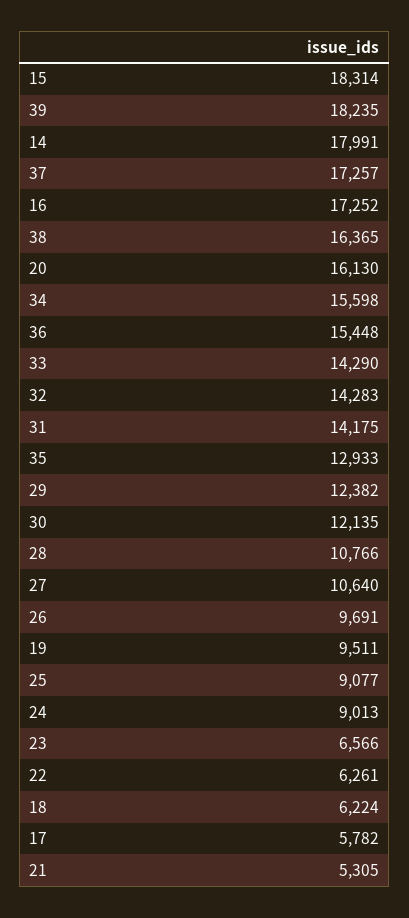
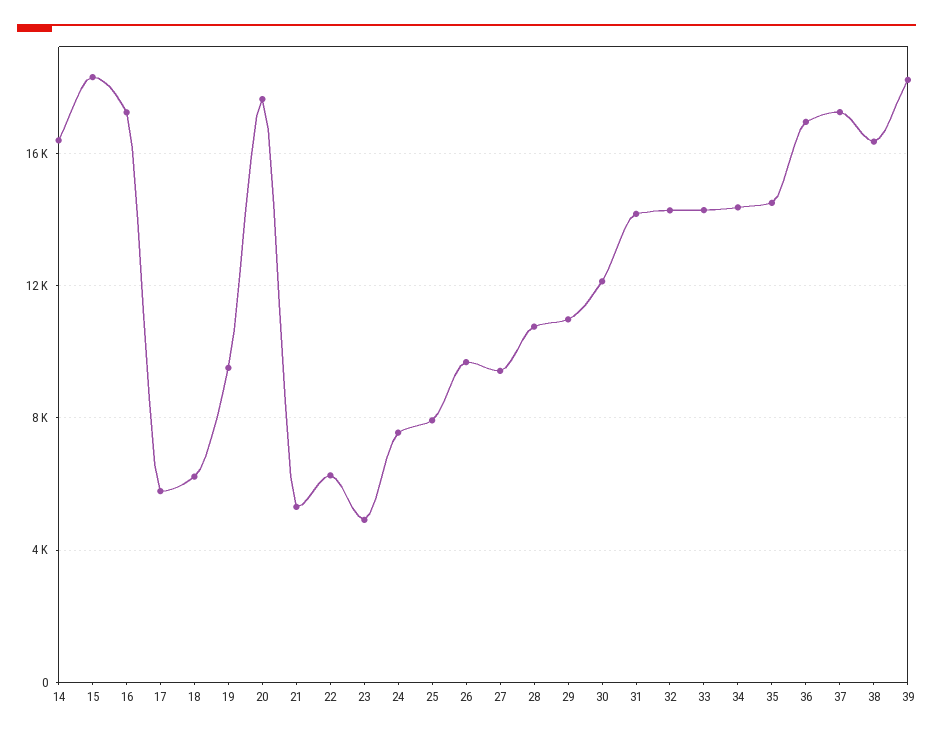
14: 17991 -> 16500
20: 16130 -> 17500
34: 15598 -> 14500
36: 15448 -> 17000
35: 12933 -> 14500
29: 12382 -> 11000
27: 10640 -> 9500
25: 9077 -> 8000
24: 9013 -> 7500
23: 6566 -> 5000

